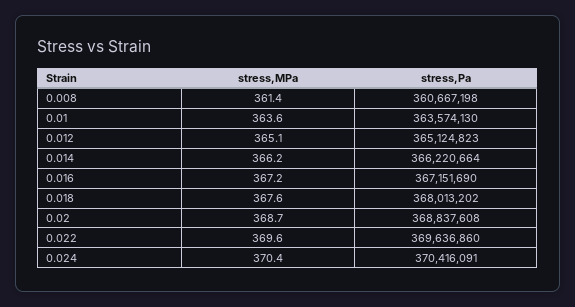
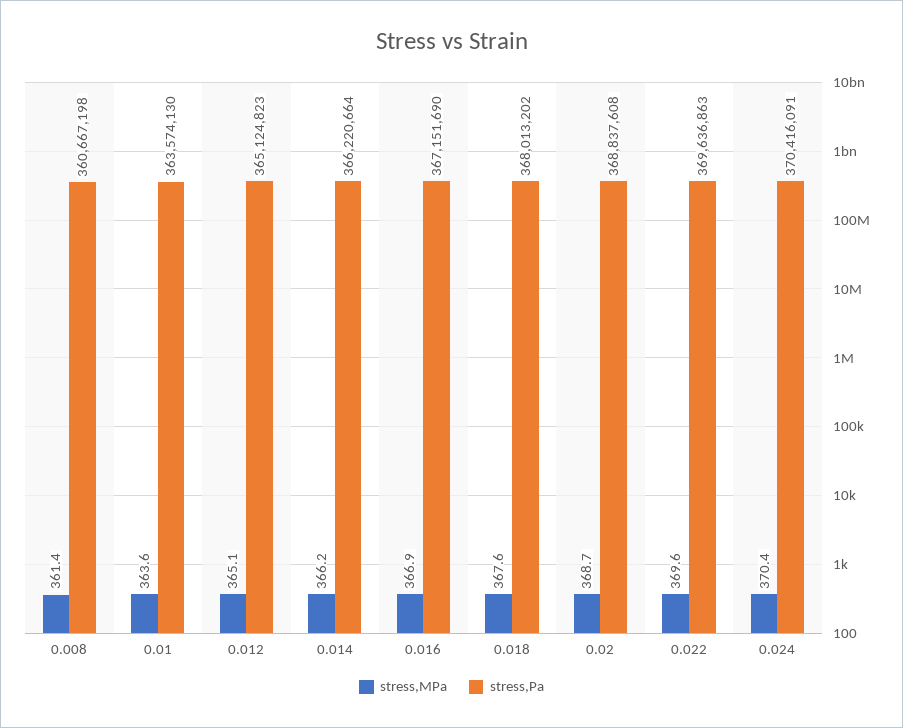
stress,MPa, 0.016: 367.2 -> 366.9
stress,Pa, 0.022: 369636860 -> 369636863

